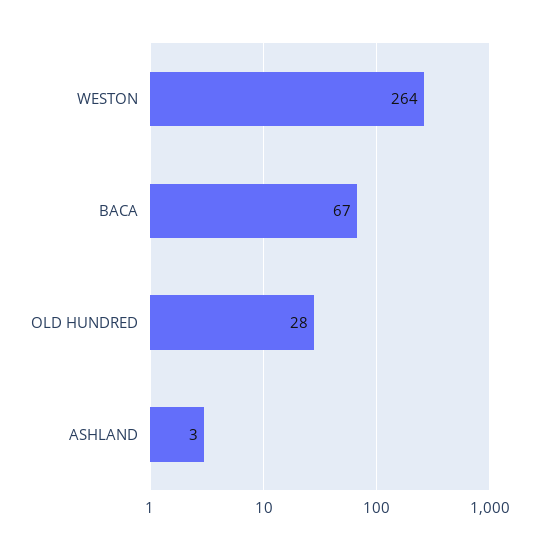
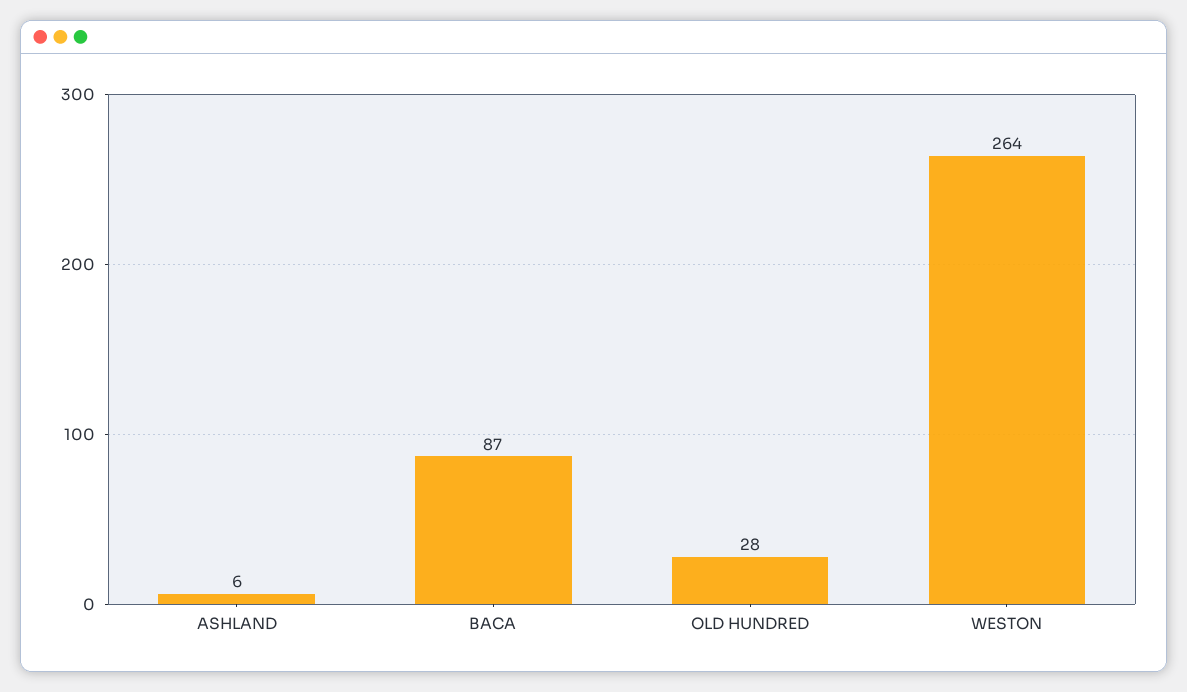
BACA: 67 -> 87
ASHLAND: 3 -> 6

